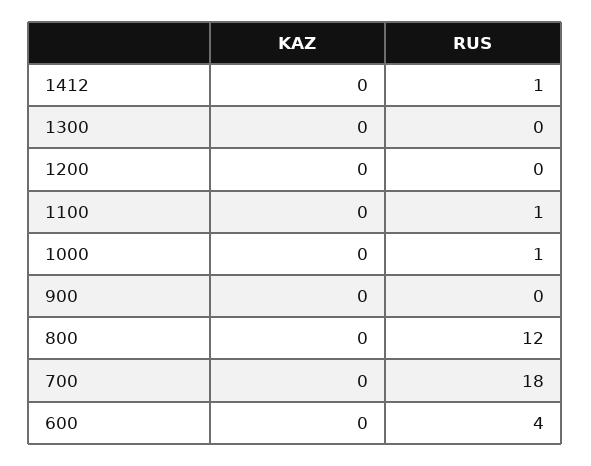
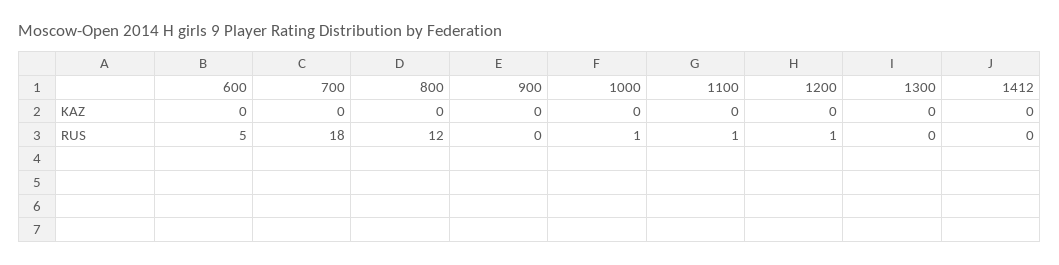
RUS, 1412: 1 -> 0
RUS, 1200: 0 -> 1
RUS, 600: 4 -> 5

